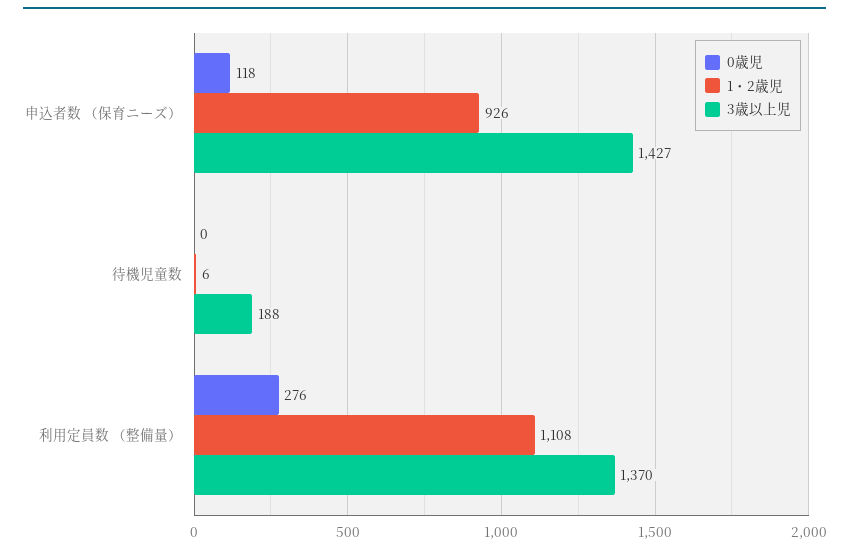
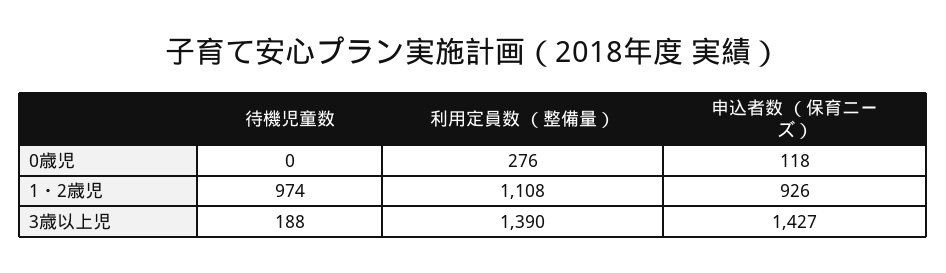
1・2歳児, 待機児童数: 6 -> 974
3歳以上児, 利用定員数 （整備量）: 1370 -> 1390

